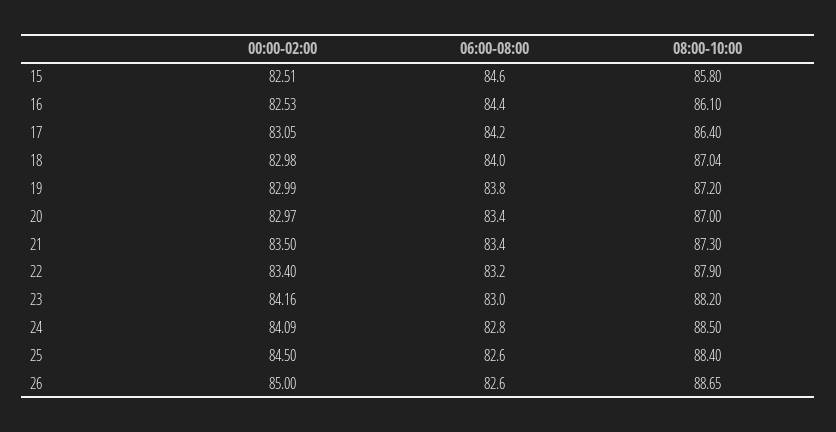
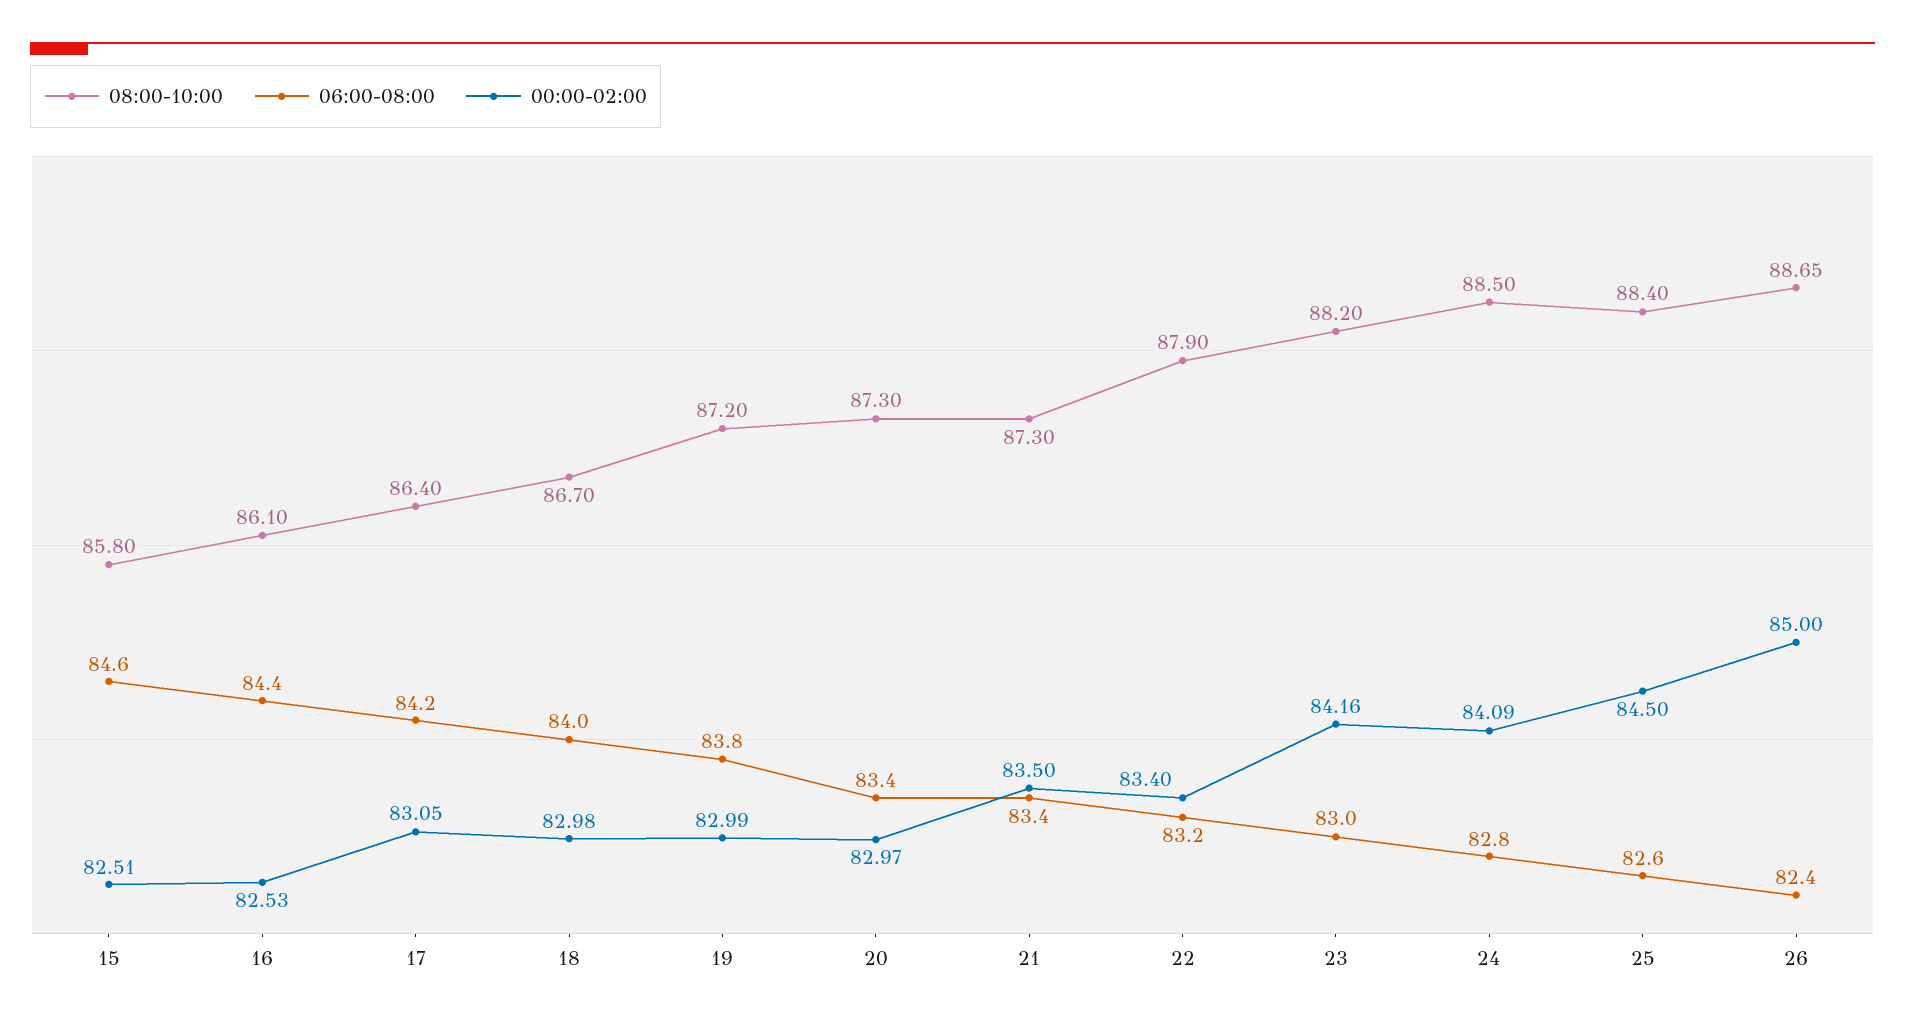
08:00-10:00, 18: 87.04 -> 86.7
08:00-10:00, 20: 87 -> 87.3
06:00-08:00, 26: 82.6 -> 82.4

